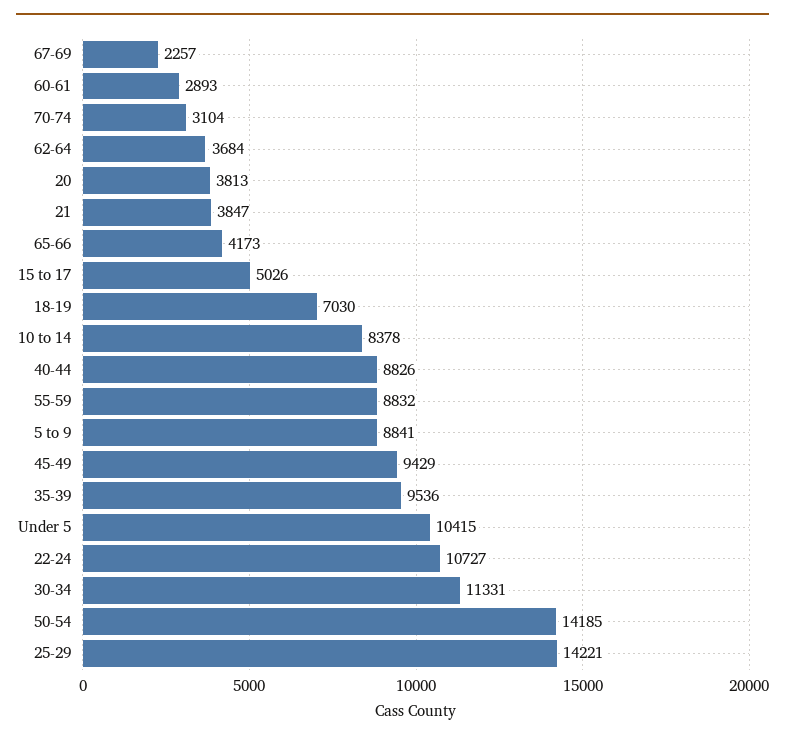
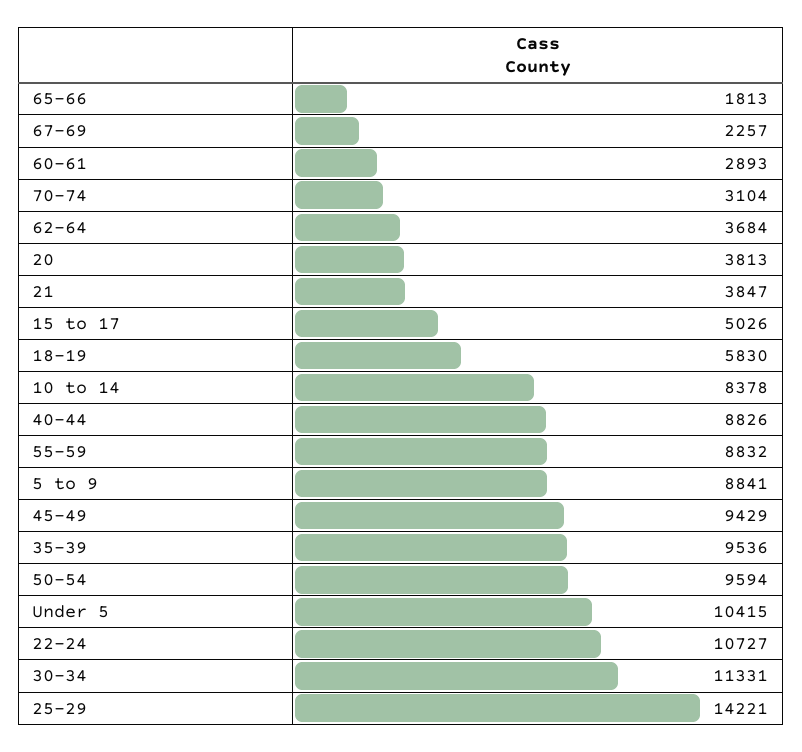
65-66: 4173 -> 1813
18-19: 7030 -> 5830
50-54: 14185 -> 9594

